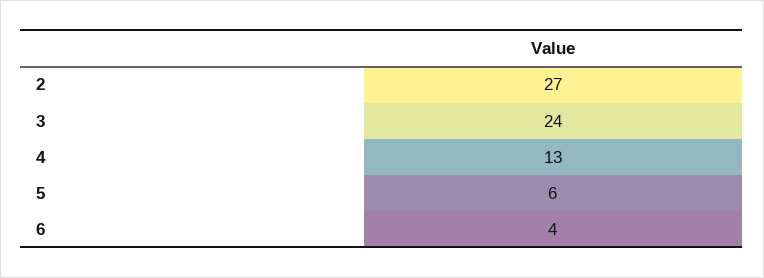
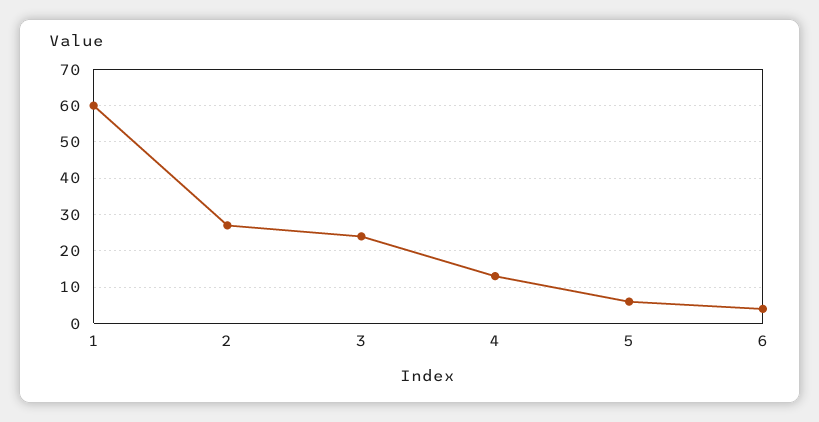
1: none -> 60

